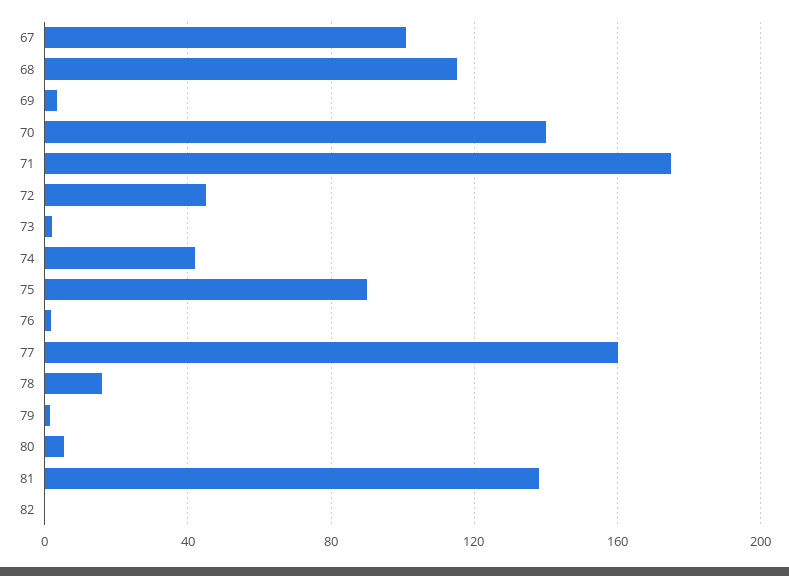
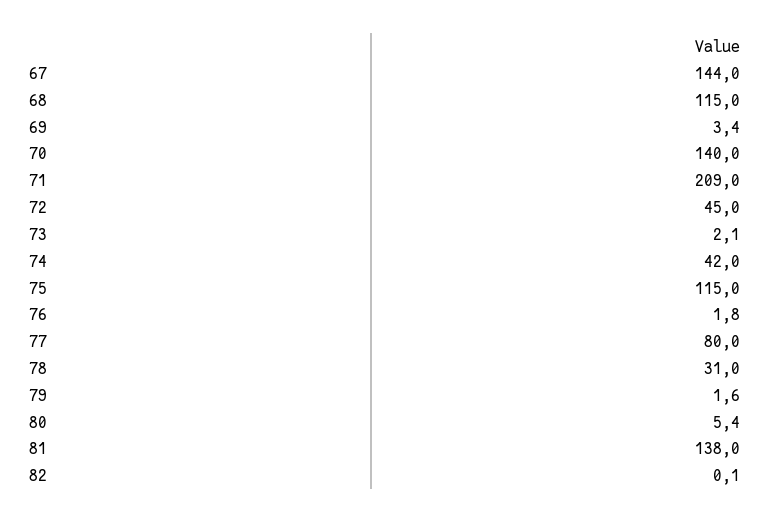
67: 100 -> 144
71: 175 -> 209
75: 90 -> 115
77: 160 -> 80
78: 15 -> 31

